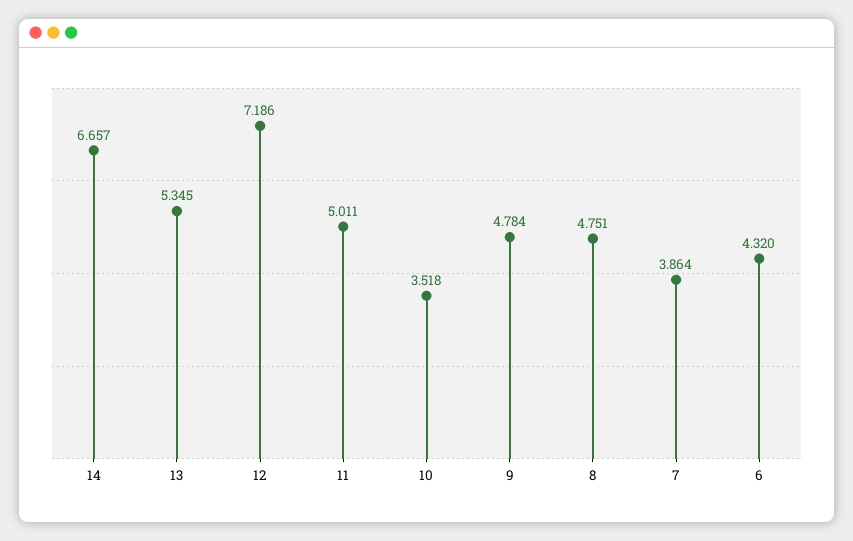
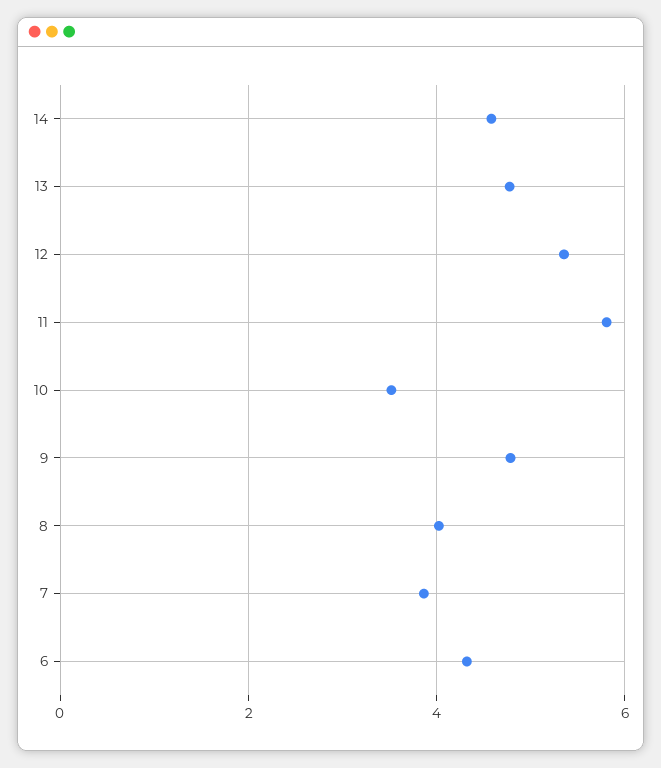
14: 6.657 -> 4.6
13: 5.345 -> 4.8
12: 7.186 -> 5.4
11: 5.011 -> 5.8
8: 4.751 -> 4

